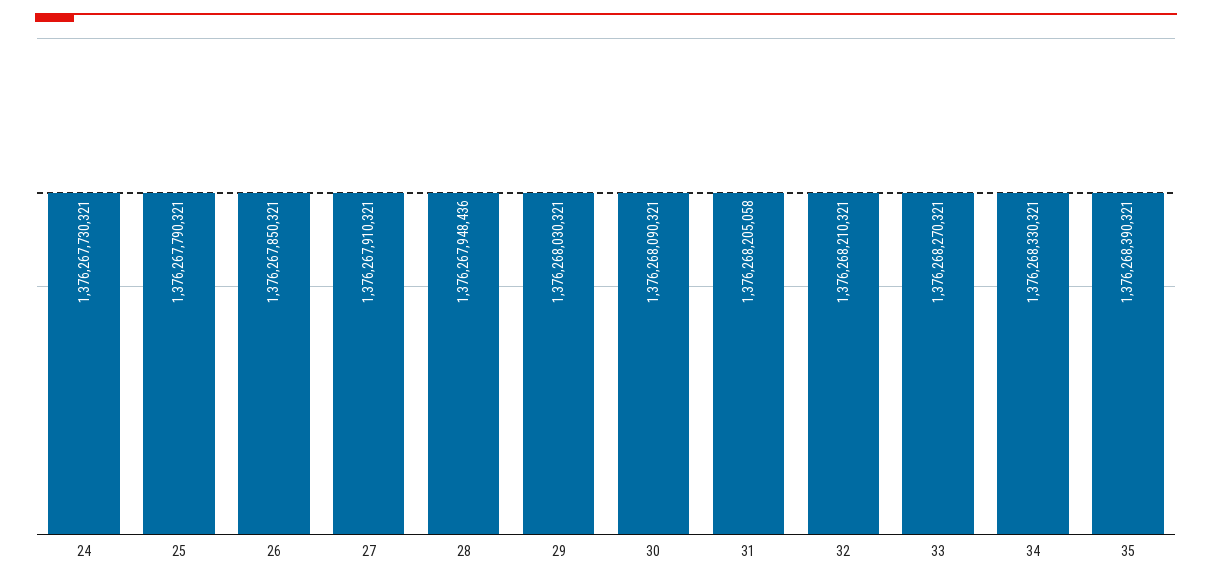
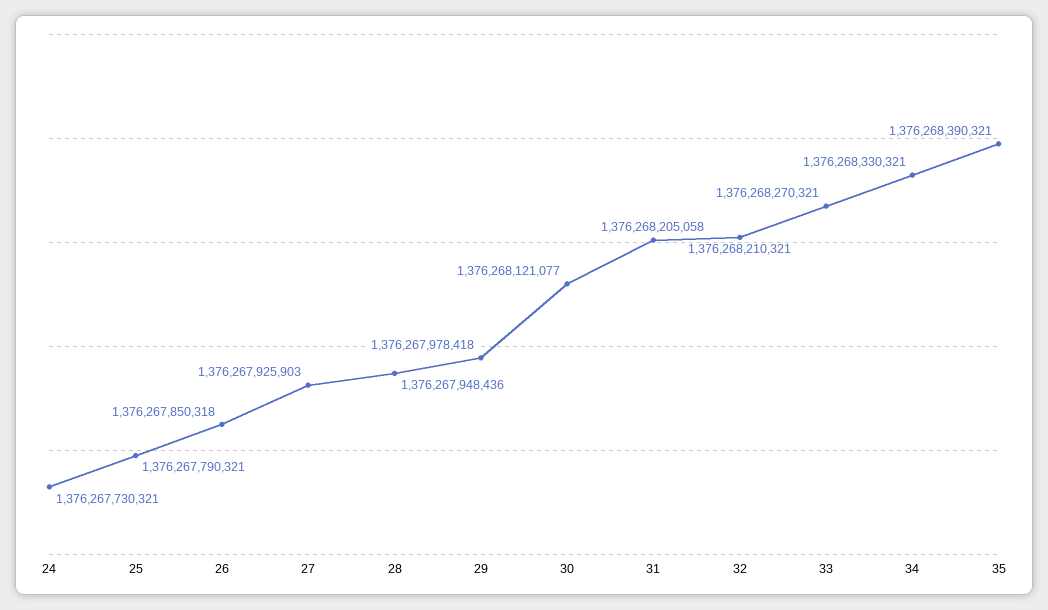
26: 1376267850321 -> 1376267850318
27: 1376267910321 -> 1376267925903
29: 1376268030321 -> 1376267978418
30: 1376268090321 -> 1376268121077

